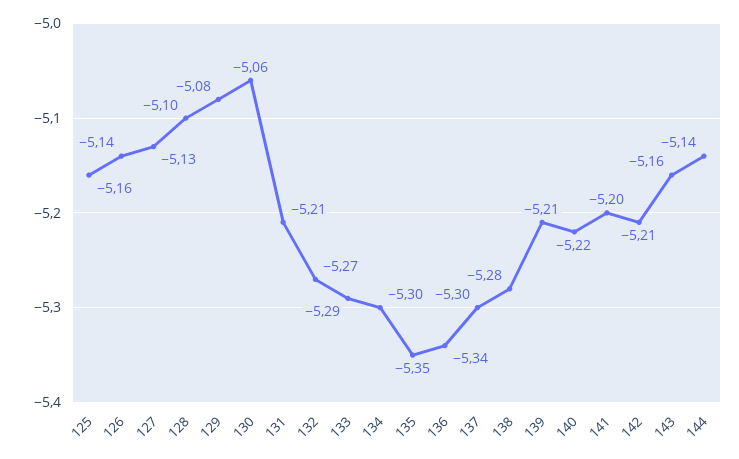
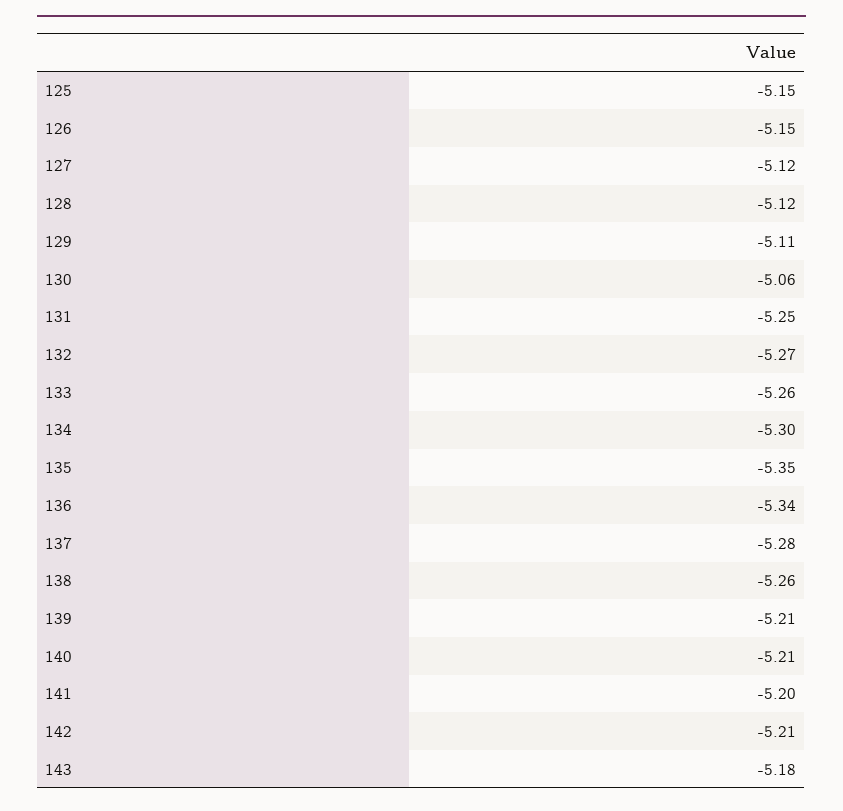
125: -5.16 -> -5.15
126: -5.14 -> -5.15
127: -5.13 -> -5.12
128: -5.1 -> -5.12
129: -5.08 -> -5.11
131: -5.21 -> -5.25
133: -5.29 -> -5.26
137: -5.3 -> -5.28
138: -5.28 -> -5.26
140: -5.22 -> -5.21
143: -5.16 -> -5.18
144: -5.14 -> none

